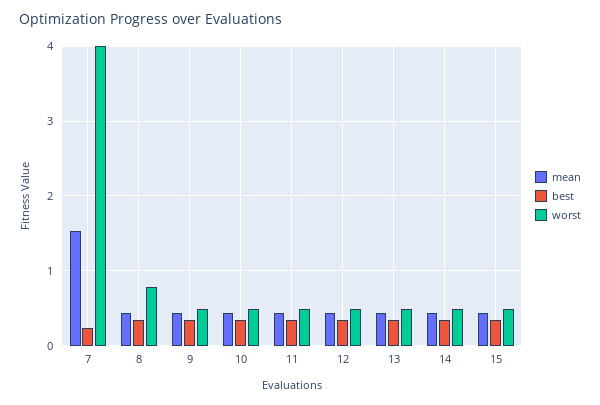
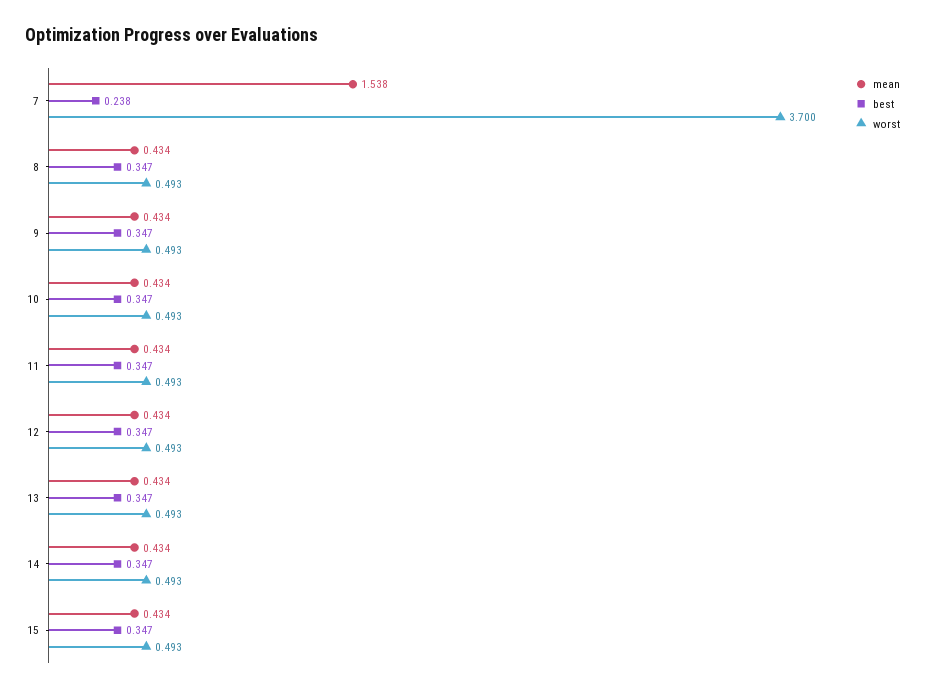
worst, 7: 4 -> 3.7
worst, 8: 0.8 -> 0.493

